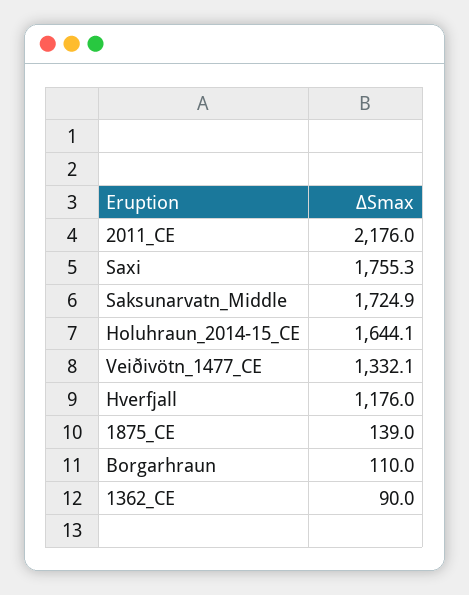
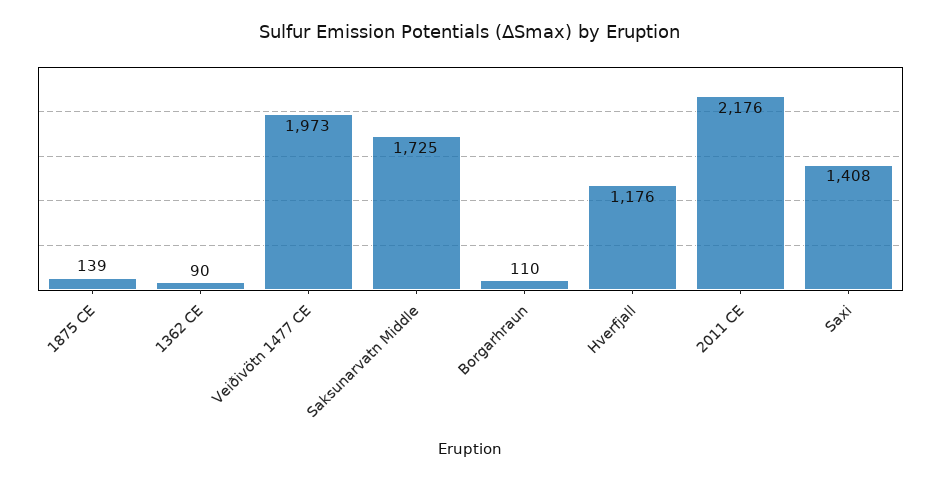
Saxi: 1755.3 -> 1408
Holuhraun_2014-15_CE: 1644.1 -> none
Veiðivötn_1477_CE: 1332.1 -> 1973

